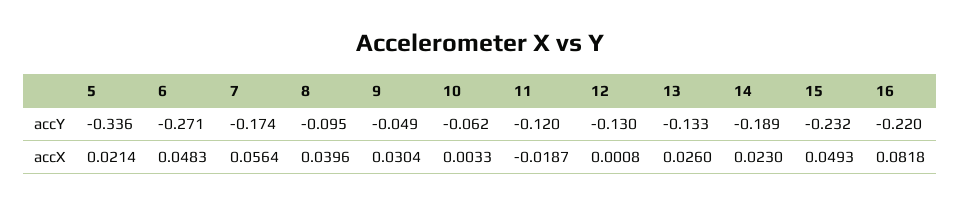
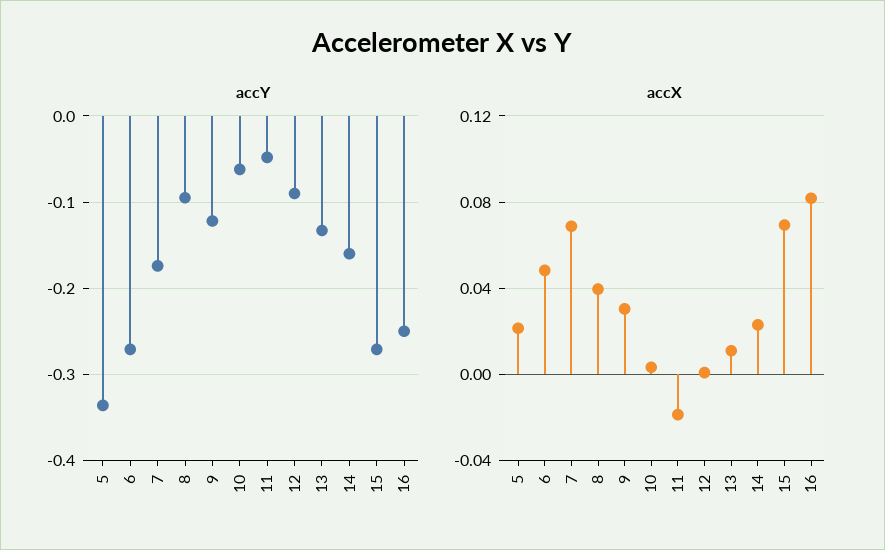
accY, 9: -0.049 -> -0.12
accY, 11: -0.12 -> -0.05
accY, 12: -0.13 -> -0.09
accY, 14: -0.189 -> -0.16
accY, 15: -0.232 -> -0.27
accY, 16: -0.22 -> -0.25
accX, 7: 0.0564 -> 0.07
accX, 13: 0.026 -> 0.01
accX, 15: 0.0493 -> 0.07

